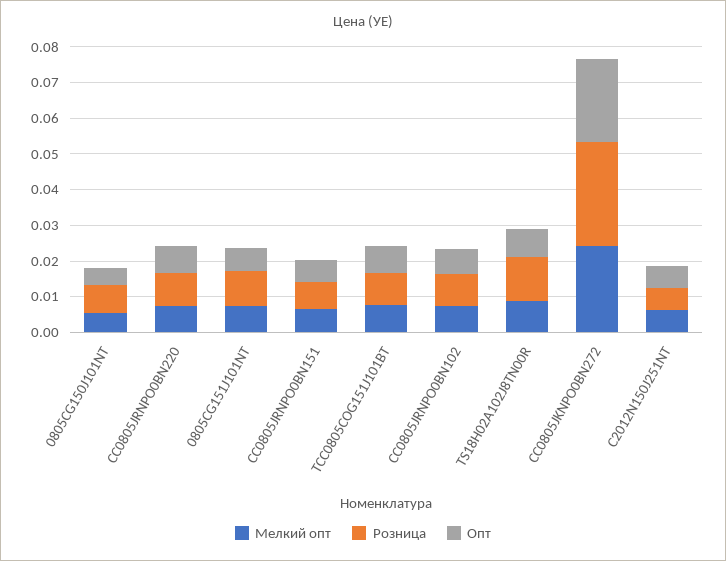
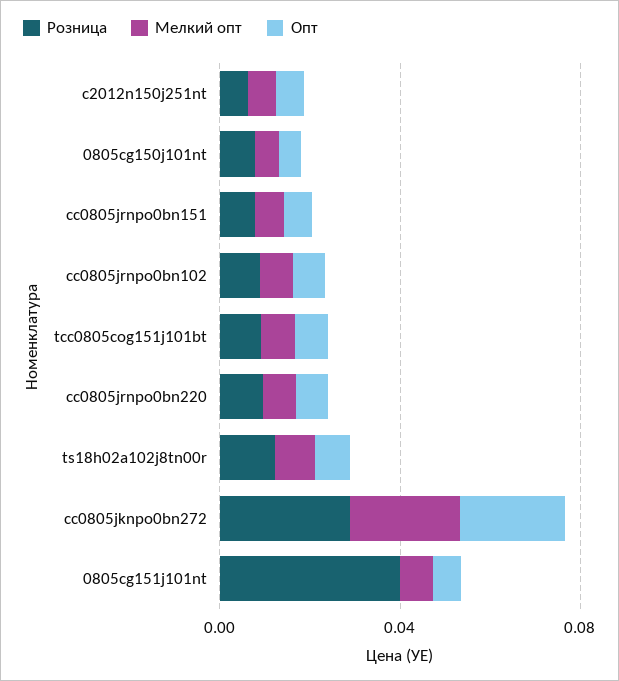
Розница, 0805CG151J101NT: 0.01 -> 0.04

